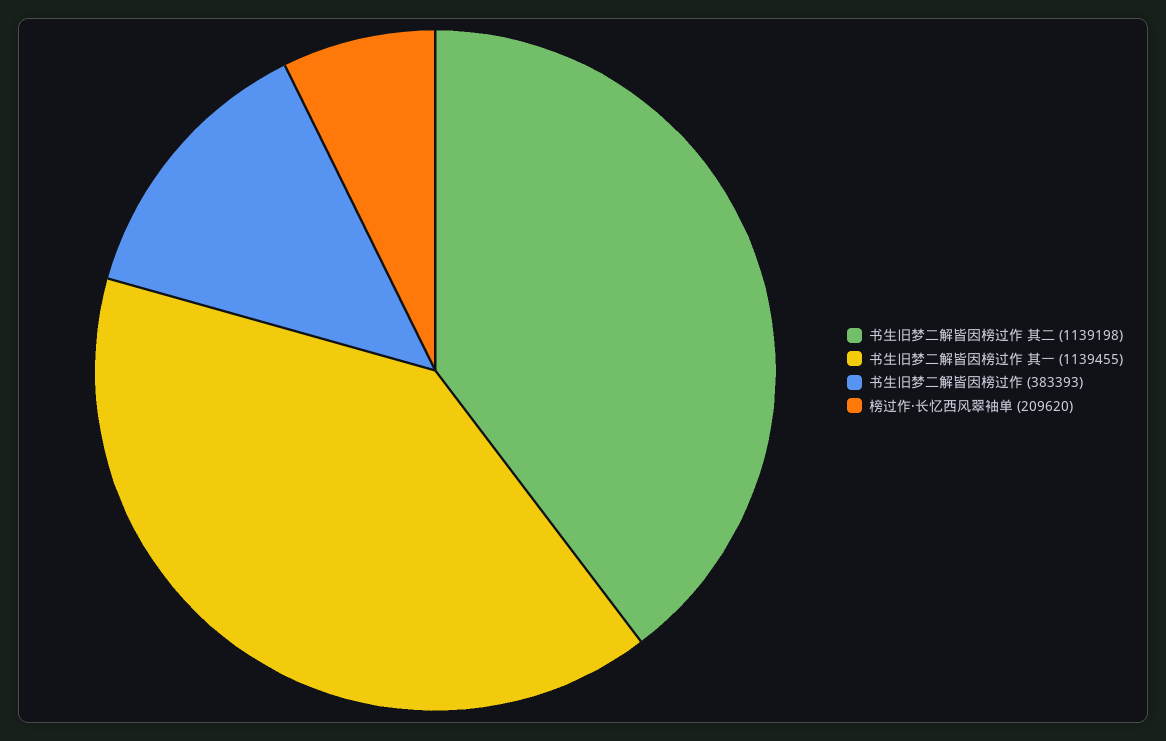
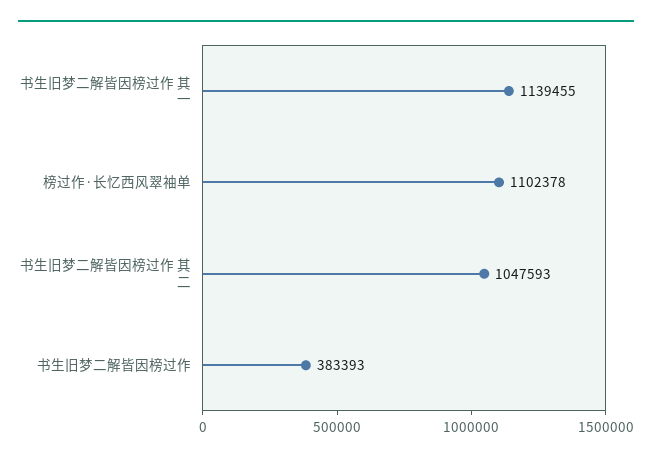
书生旧梦二解皆因榜过作 其二: 1139198 -> 1047593
榜过作·长忆西风翠袖单: 209620 -> 1102378

